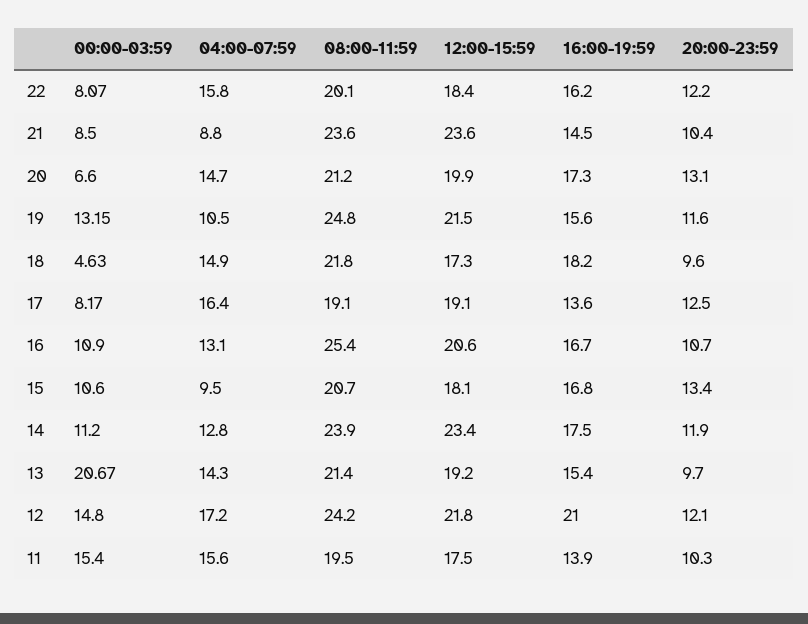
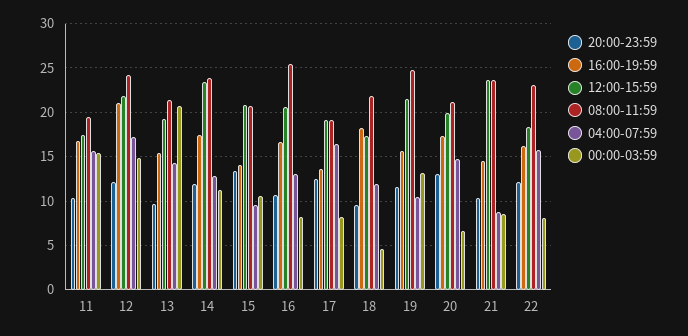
08:00-11:59, 22: 20.1 -> 23
04:00-07:59, 18: 14.9 -> 12
00:00-03:59, 16: 10.9 -> 8
12:00-15:59, 15: 18.1 -> 21
16:00-19:59, 15: 16.8 -> 14
16:00-19:59, 11: 13.9 -> 17

